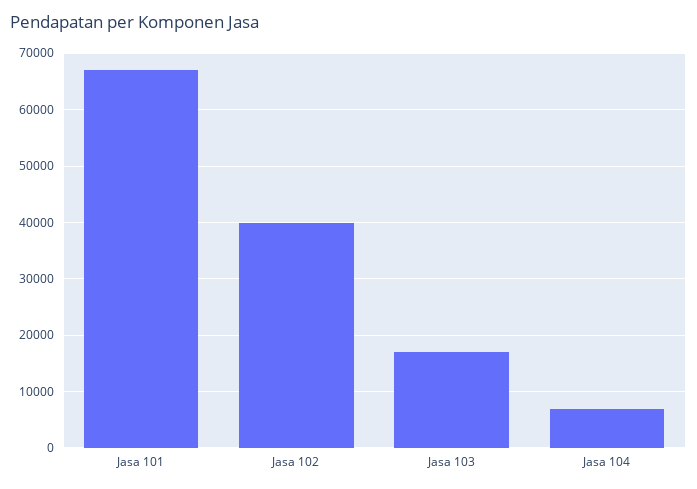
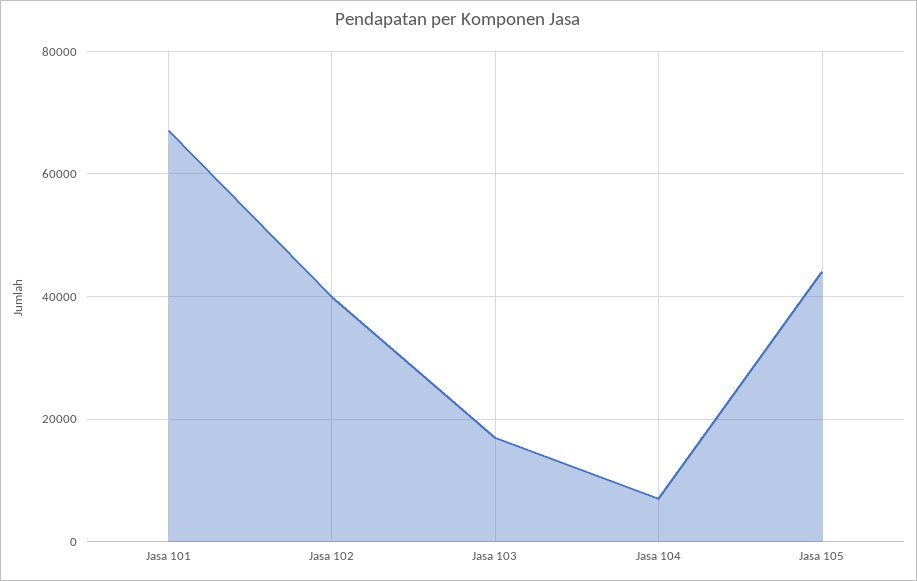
Jasa 105: none -> 44000

